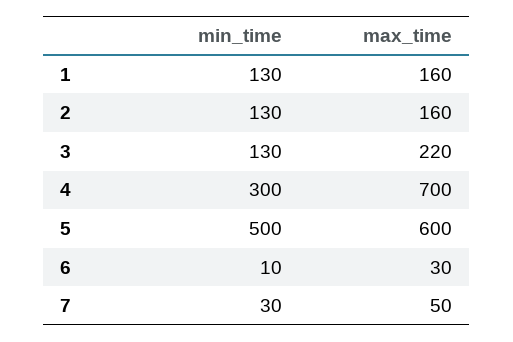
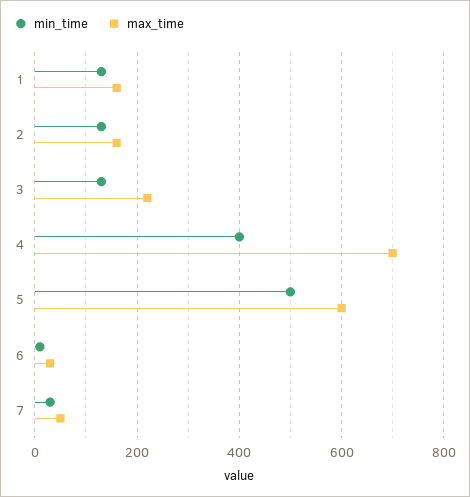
min_time, 4: 300 -> 400

